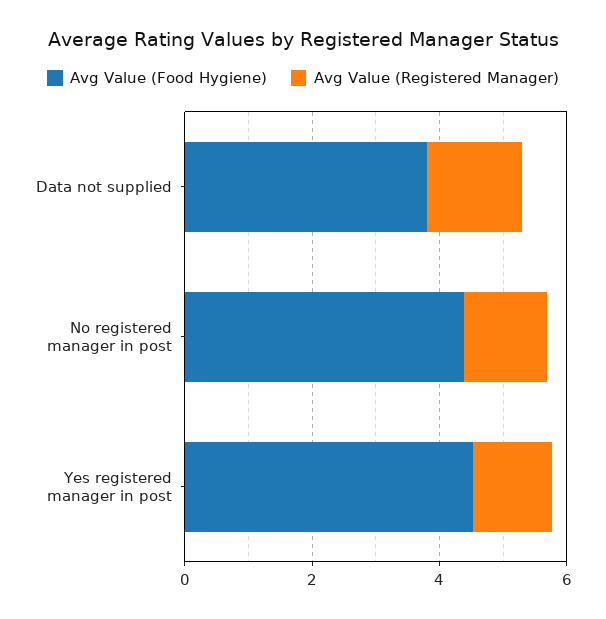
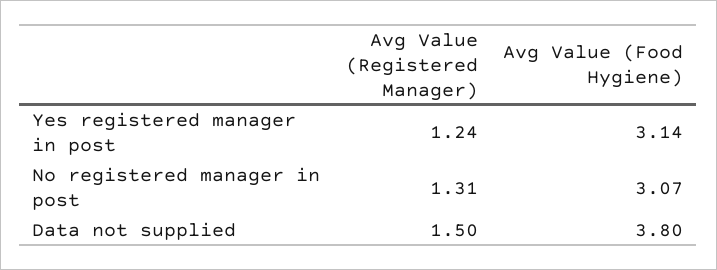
Avg Value (Food Hygiene), No registered manager in post: 4.5 -> 3.07
Avg Value (Food Hygiene), Yes registered manager in post: 4.5 -> 3.14

